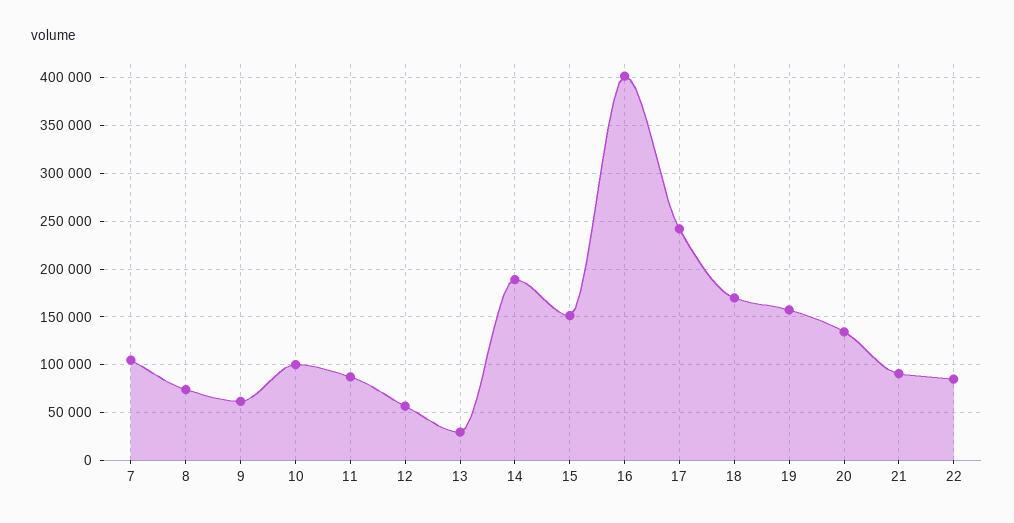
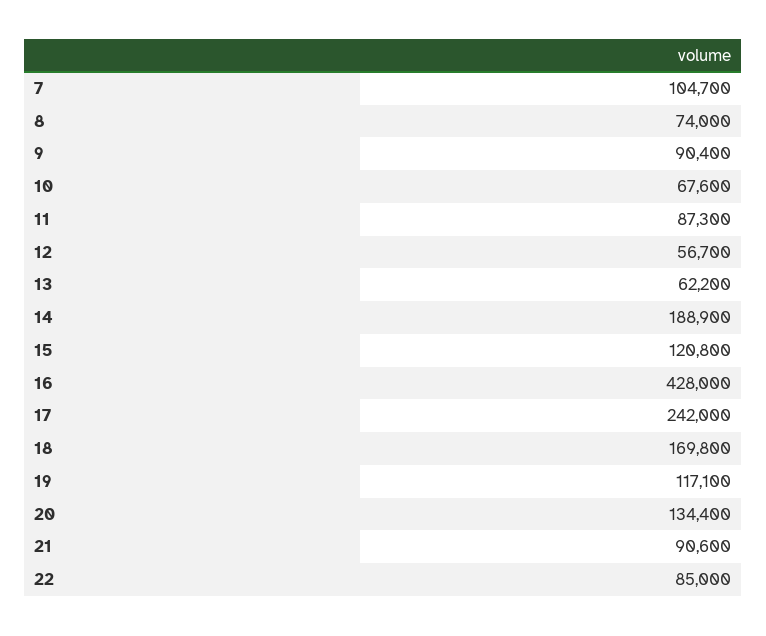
9: 60000 -> 90400
10: 100000 -> 67600
13: 30000 -> 62200
15: 150000 -> 120800
16: 400000 -> 428000
19: 160000 -> 117100

